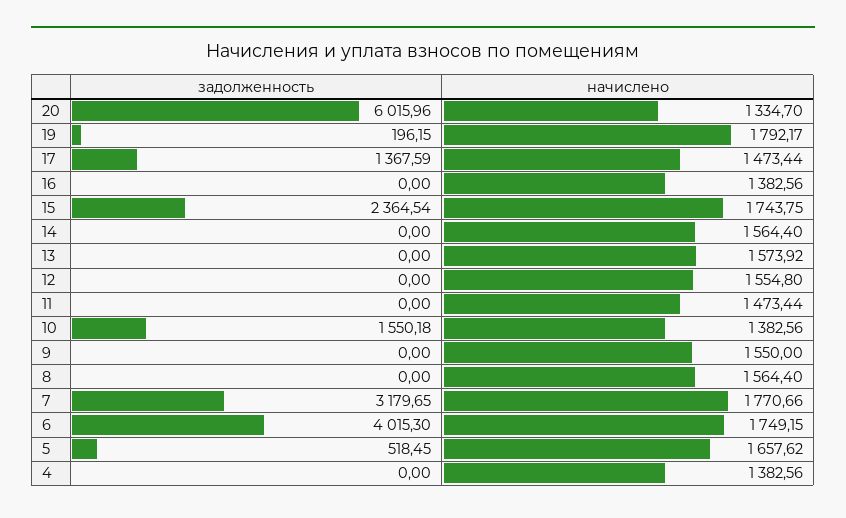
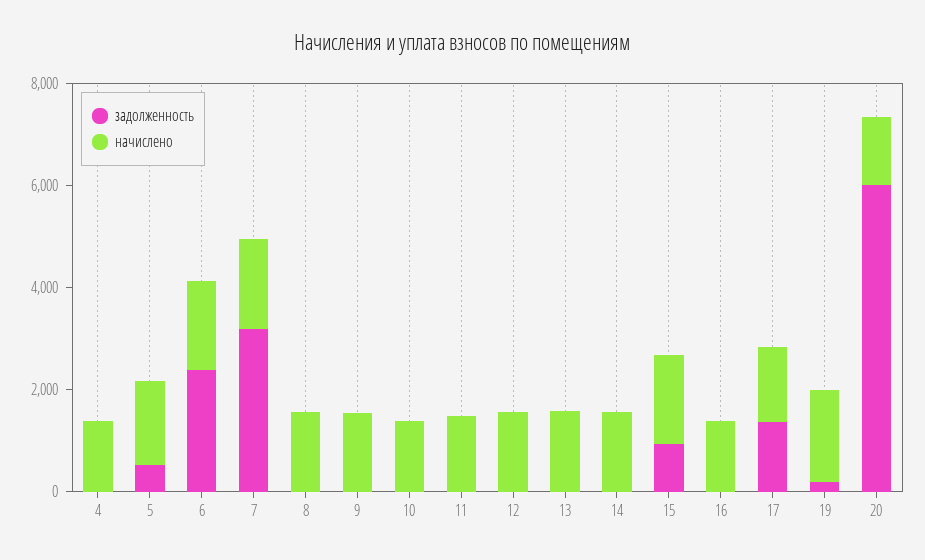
задолженность, 15: 2364.54 -> 1000
задолженность, 10: 1550.18 -> 0
задолженность, 6: 4015.3 -> 2500

